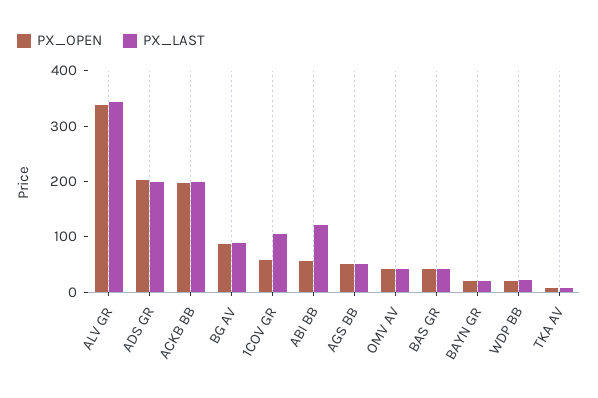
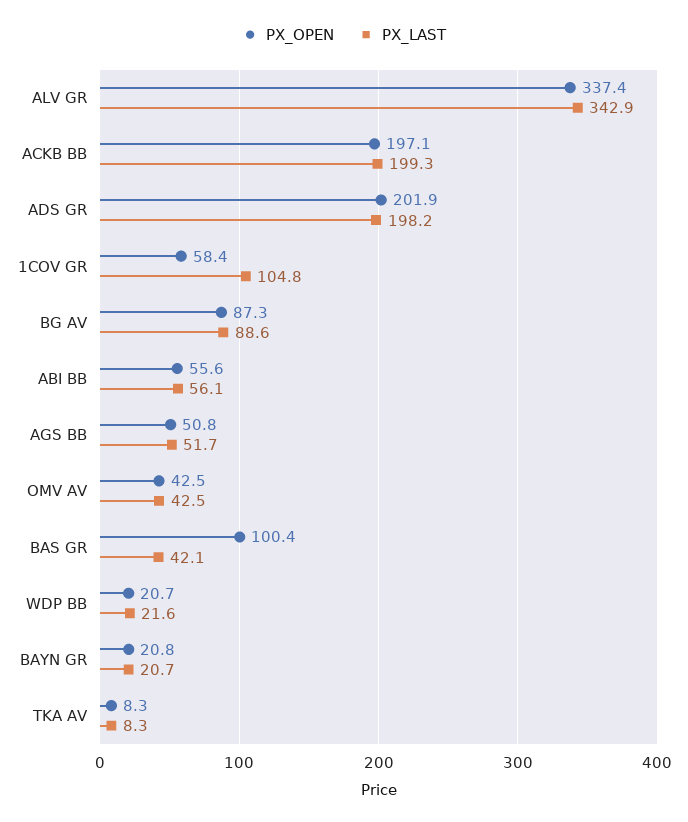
PX_LAST, ABI BB: 120 -> 56.1
PX_OPEN, BAS GR: 40 -> 100.4

